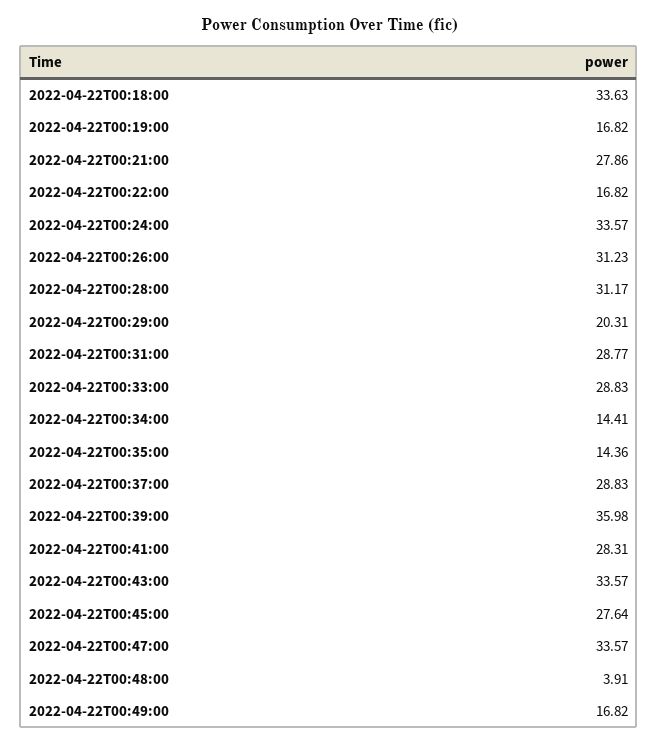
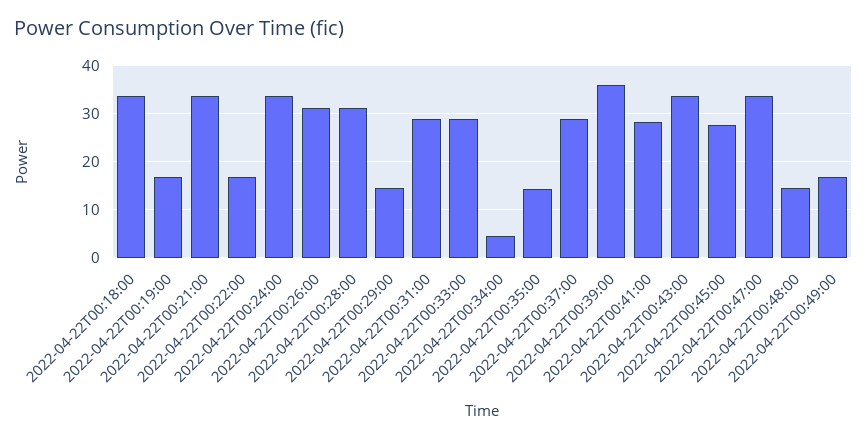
2022-04-22T00:21:00: 27.86 -> 34
2022-04-22T00:29:00: 20.31 -> 14
2022-04-22T00:34:00: 14.41 -> 4
2022-04-22T00:48:00: 3.91 -> 14

